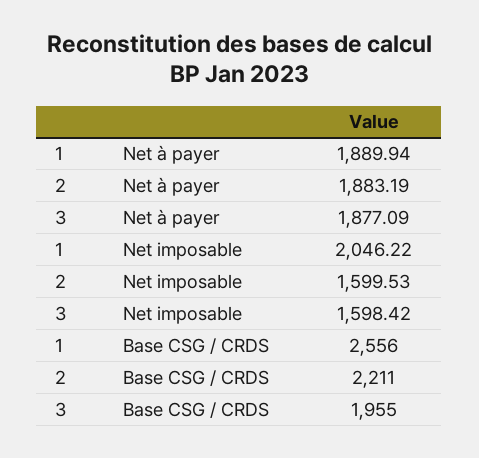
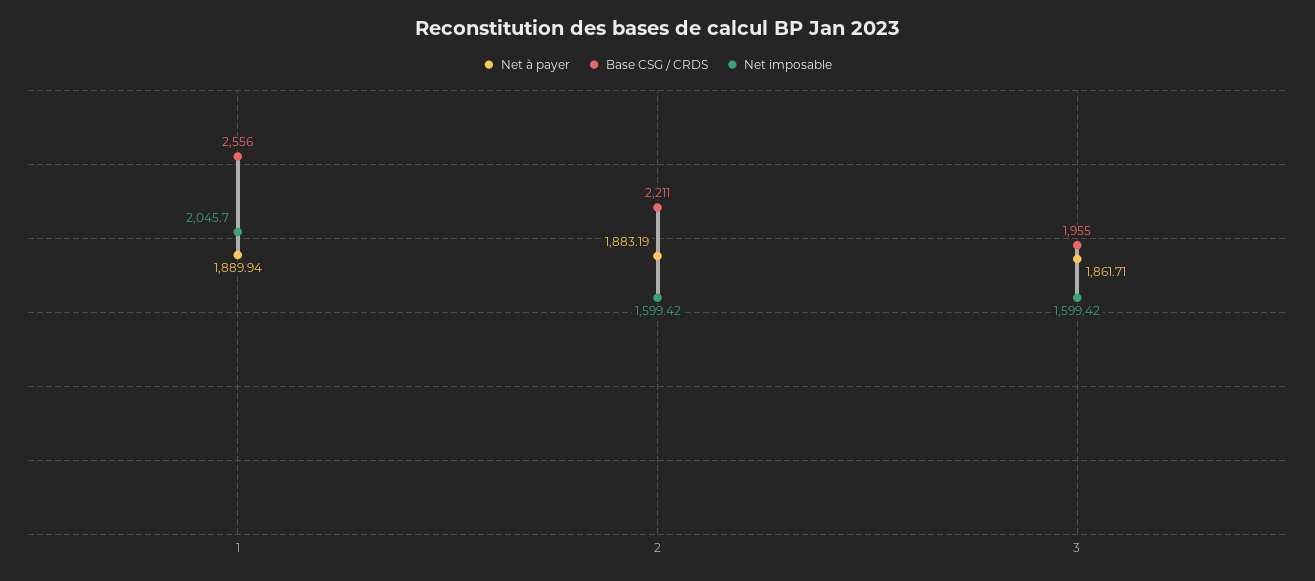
Net à payer, 3: 1877.09 -> 1861.71
Net imposable, 1: 2046.22 -> 2045.7
Net imposable, 2: 1599.53 -> 1599.42
Net imposable, 3: 1598.42 -> 1599.42

